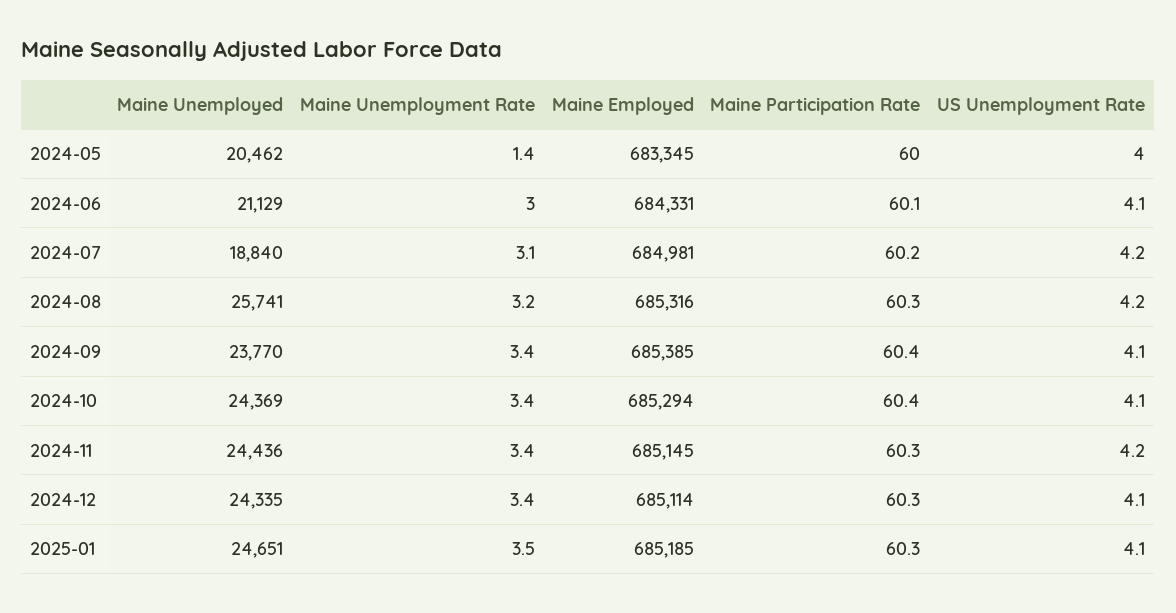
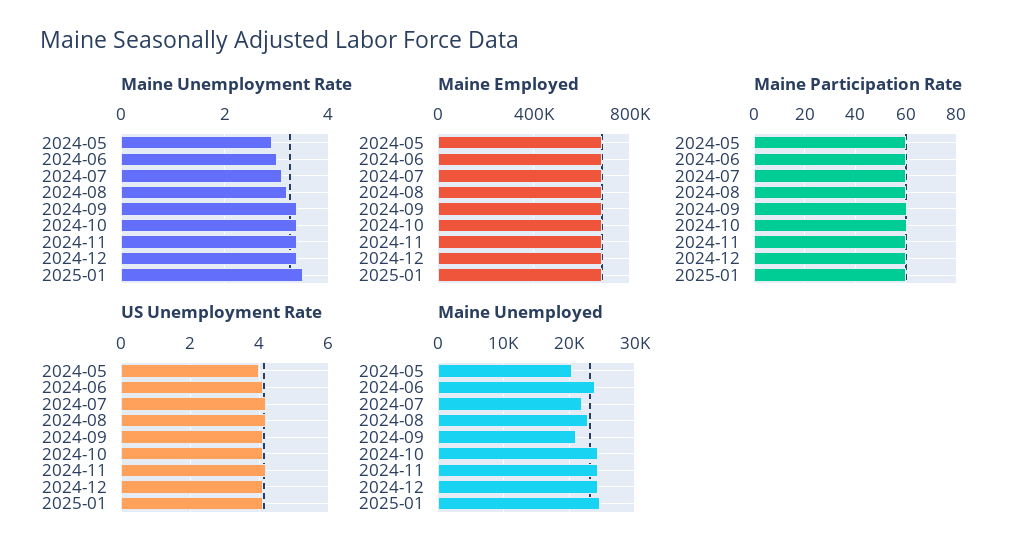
Maine Unemployment Rate, 2024-05: 1.4 -> 3
Maine Unemployed, 2024-06: 21129 -> 24000
Maine Unemployed, 2024-07: 18840 -> 22000
Maine Unemployed, 2024-08: 25741 -> 23000
Maine Unemployed, 2024-09: 23770 -> 21000

